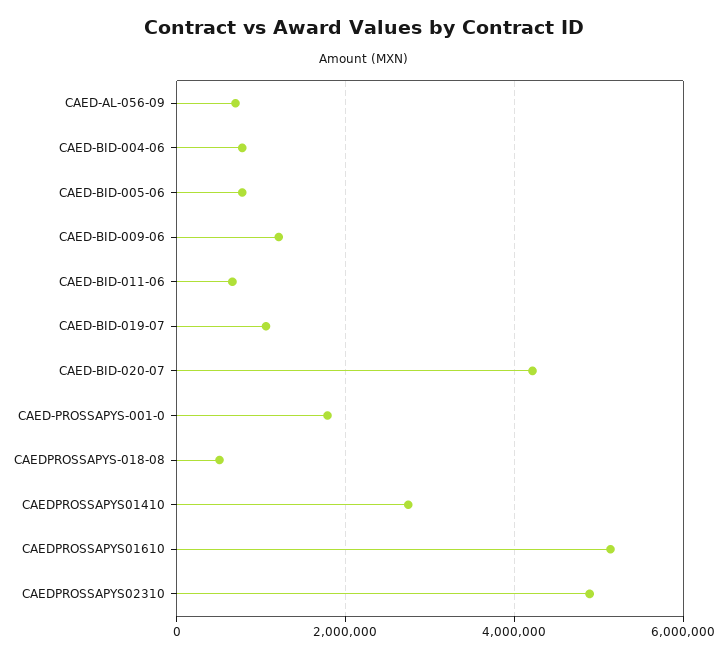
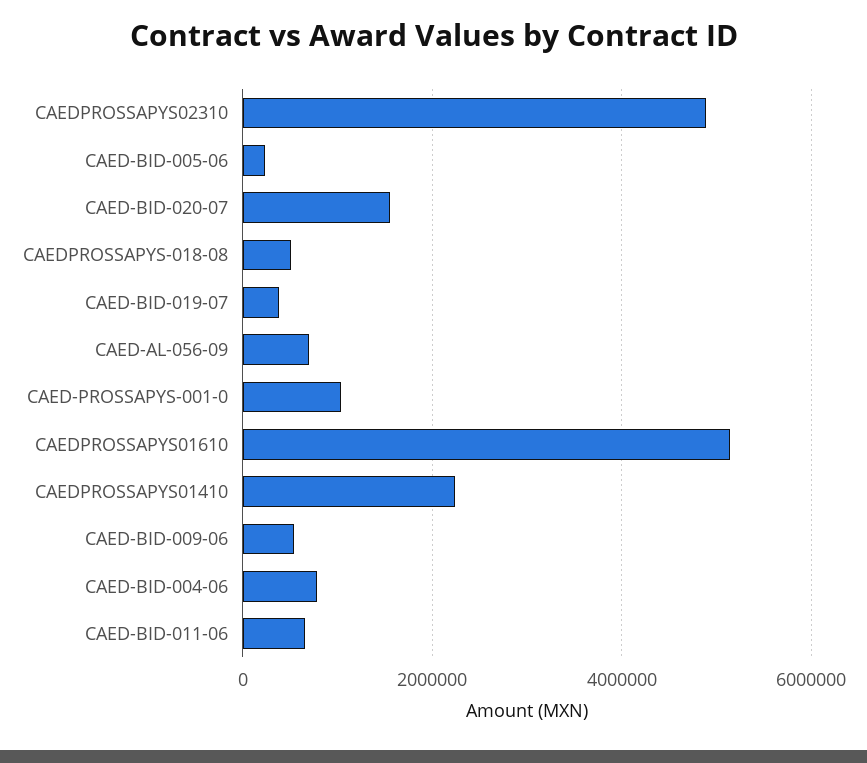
CAED-BID-005-06: 800000 -> 200000
CAED-BID-009-06: 1200000 -> 600000
CAED-BID-019-07: 1000000 -> 400000
CAED-BID-020-07: 4200000 -> 1600000
CAED-PROSSAPYS-001-0: 1800000 -> 1000000
CAEDPROSSAPYS01410: 2800000 -> 2200000

